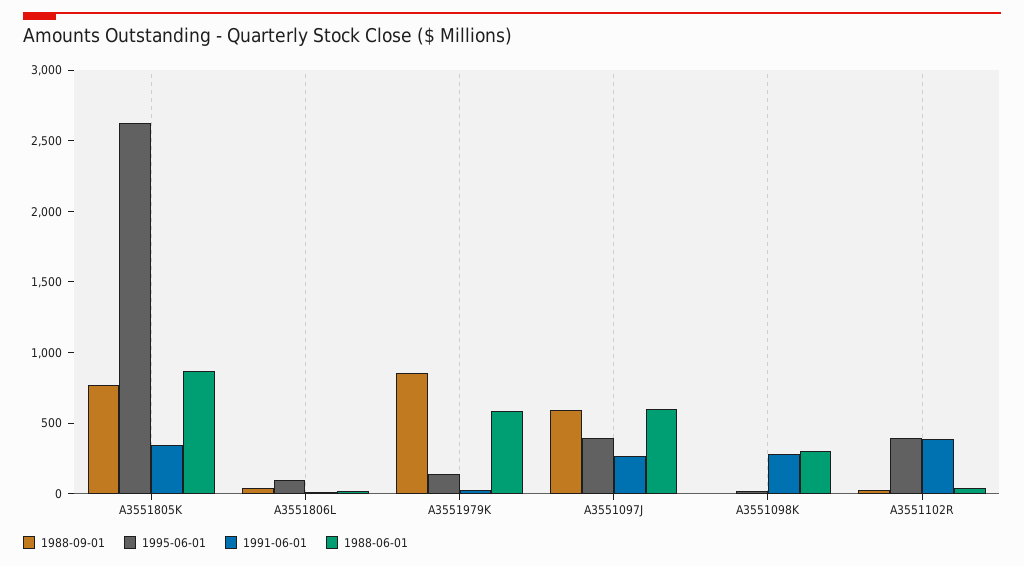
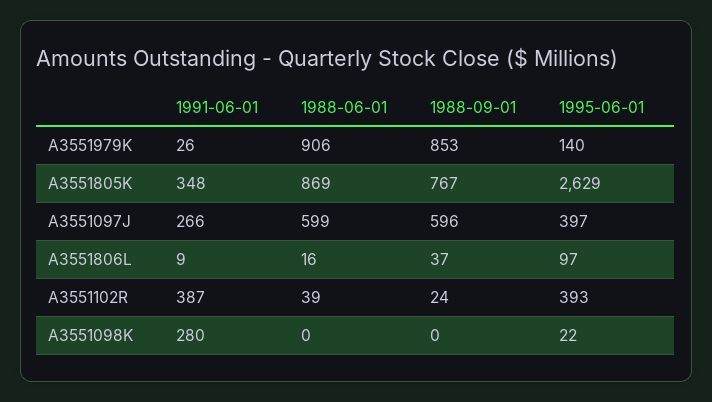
1988-06-01, A3551979K: 600 -> 906
1988-06-01, A3551098K: 300 -> 0

